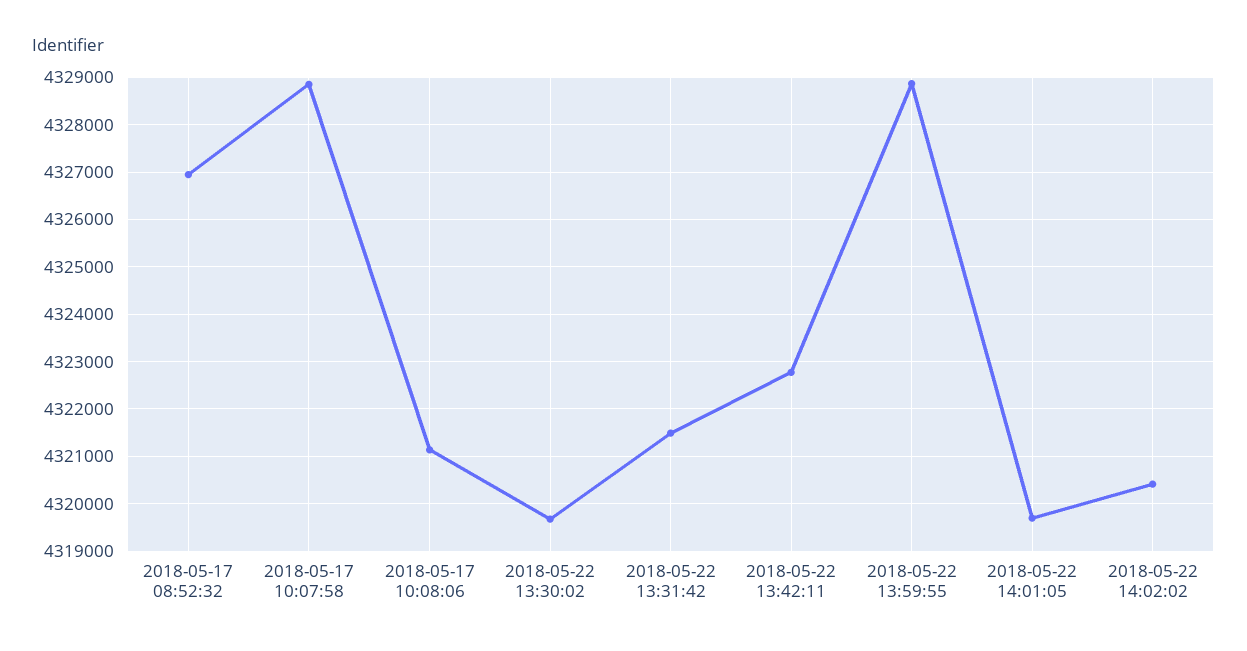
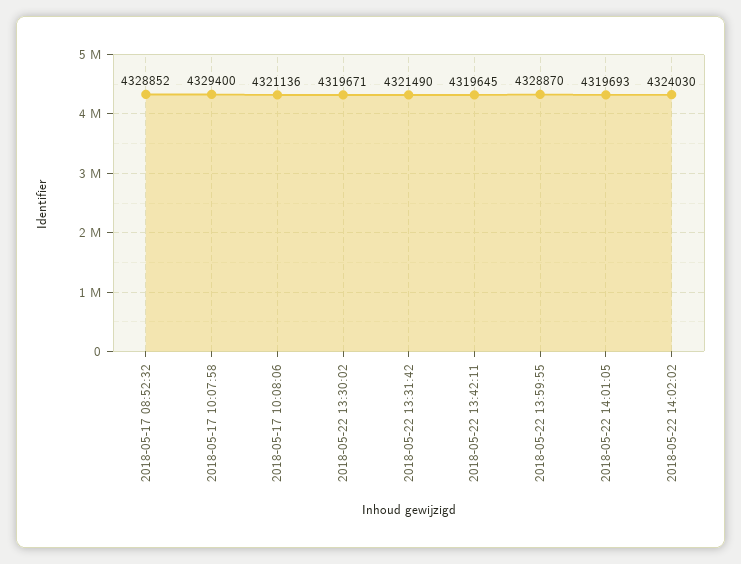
2018-05-17 08:52:32: 4327000 -> 4328852
2018-05-17 10:07:58: 4328800 -> 4329400
2018-05-22 13:42:11: 4322800 -> 4319645
2018-05-22 14:02:02: 4320400 -> 4324030

